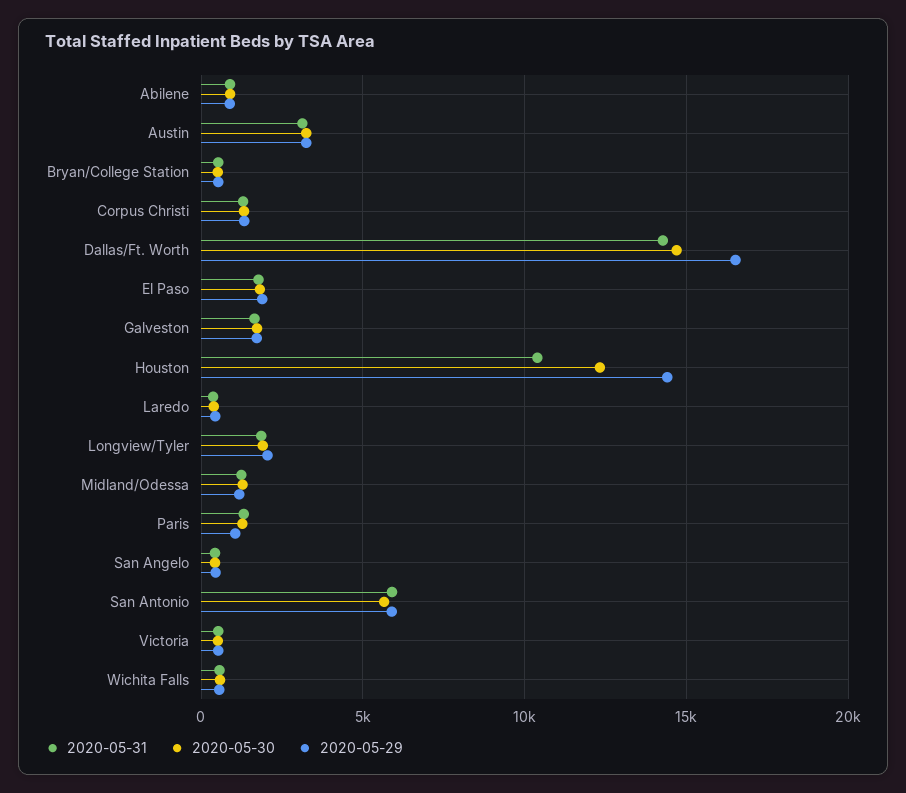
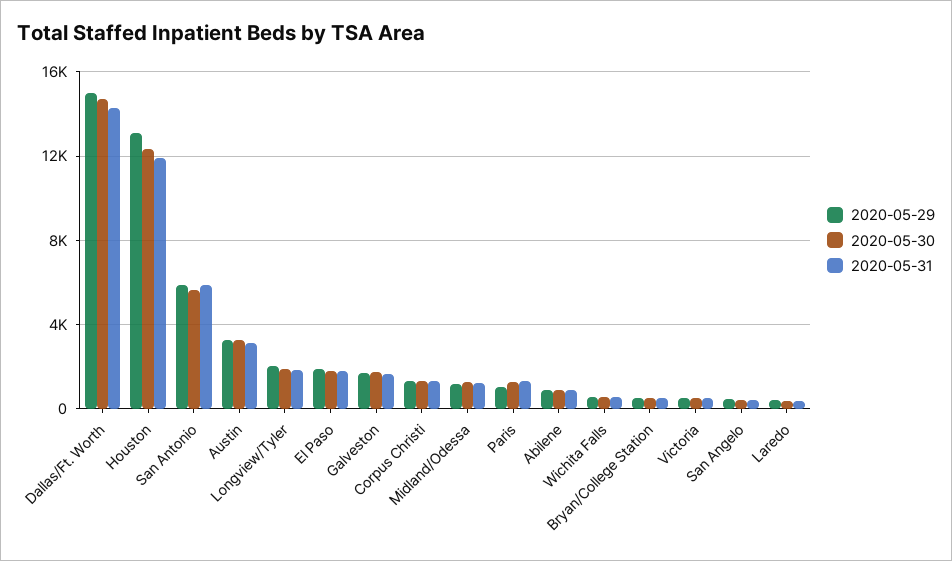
2020-05-29, Dallas/Ft. Worth: 16500 -> 15000
2020-05-31, Houston: 10500 -> 12000
2020-05-29, Houston: 14500 -> 13000

